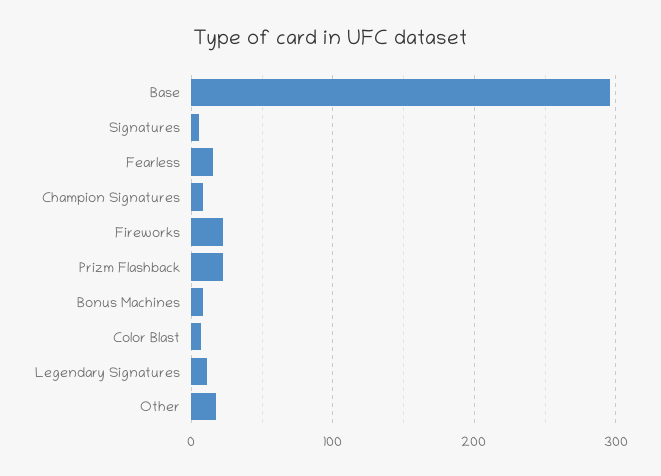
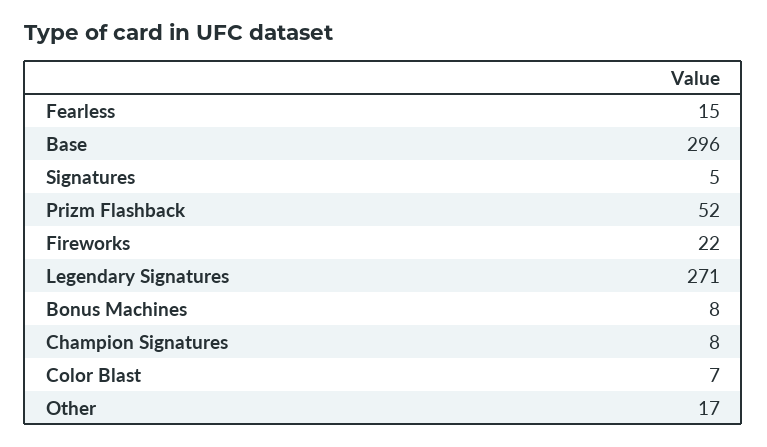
Prizm Flashback: 20 -> 52
Legendary Signatures: 10 -> 271

